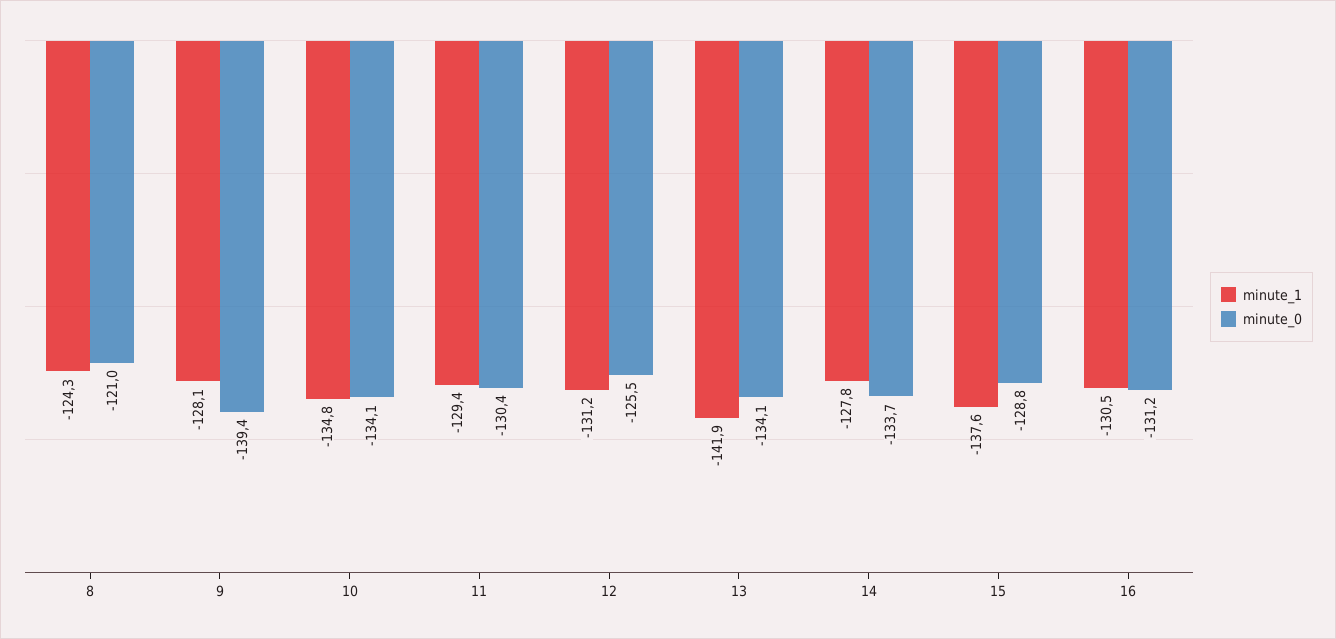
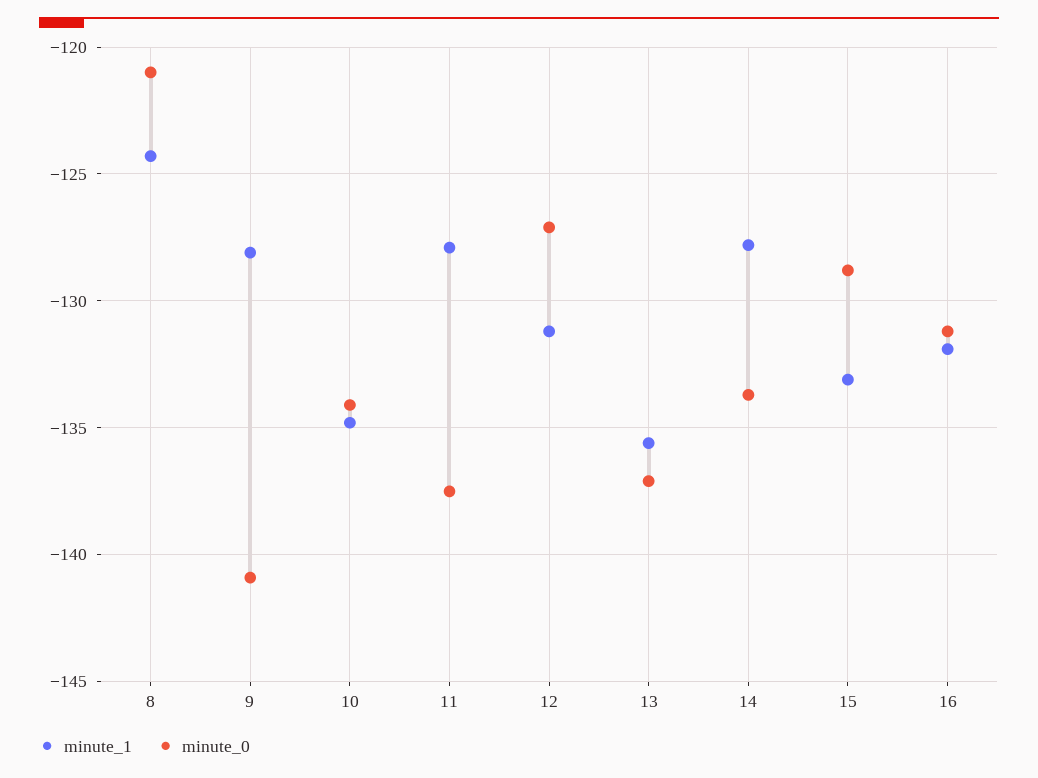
minute_0, 9: -139.4 -> -141
minute_1, 11: -129.4 -> -128
minute_0, 11: -130.4 -> -137.5
minute_0, 12: -125.5 -> -127
minute_1, 13: -141.9 -> -135.5
minute_0, 13: -134.1 -> -137
minute_1, 15: -137.6 -> -133
minute_1, 16: -130.5 -> -132

